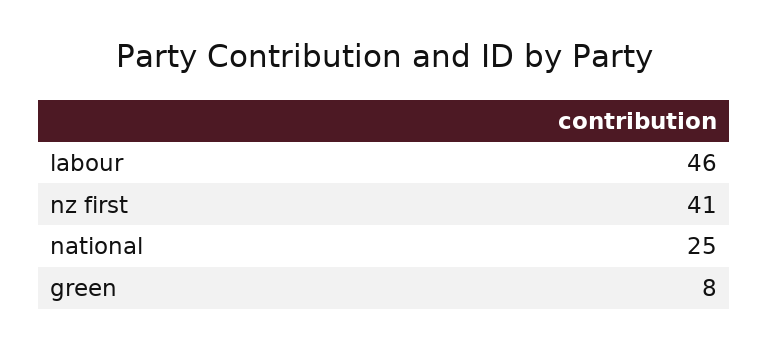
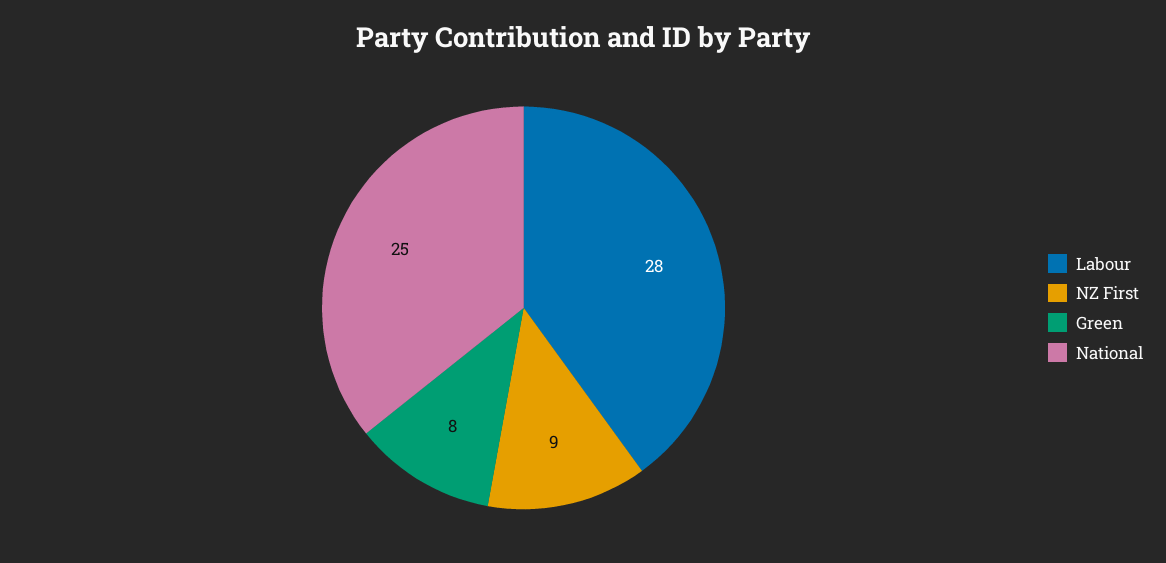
labour: 46 -> 28
nz first: 41 -> 9

